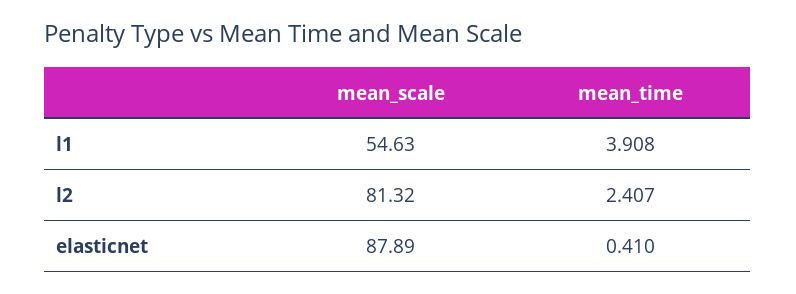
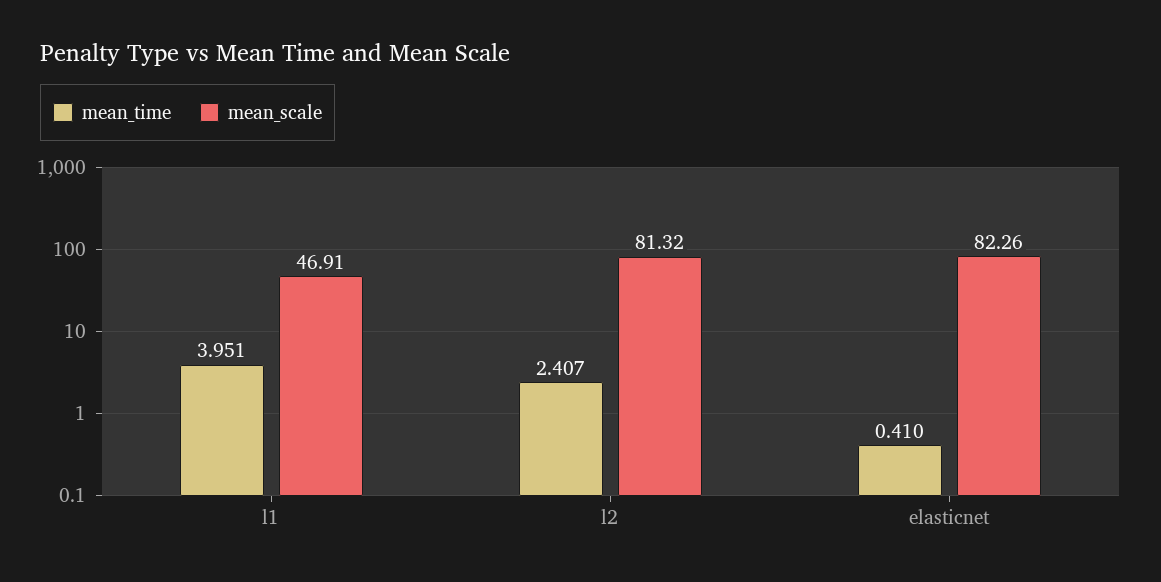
mean_scale, l1: 54.63 -> 46.91
mean_time, l1: 3.908 -> 3.951
mean_scale, elasticnet: 87.89 -> 82.26

